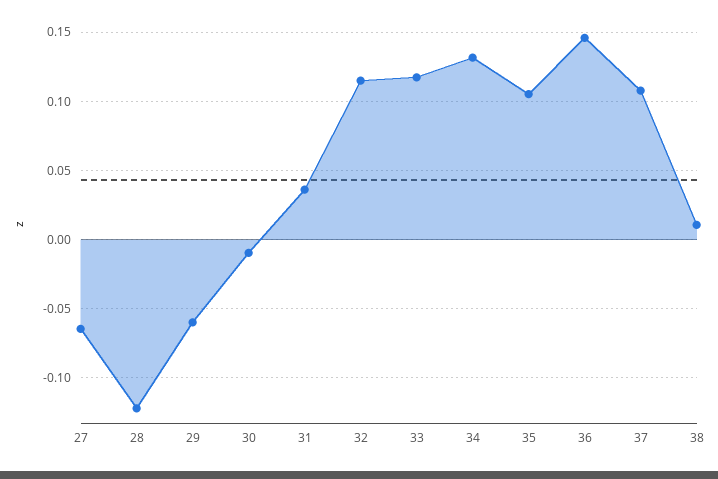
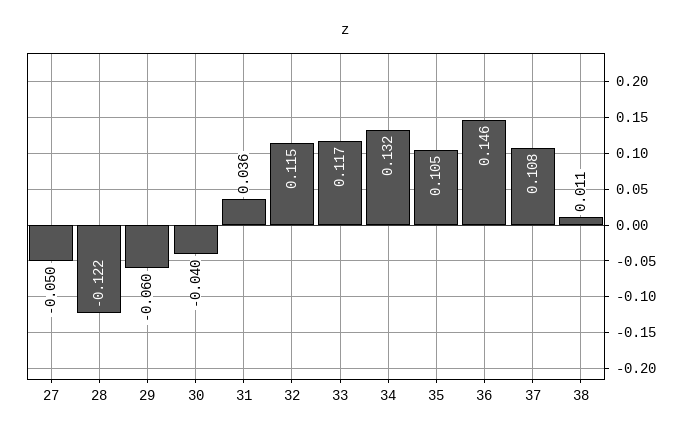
27: -0.065 -> -0.05
30: -0.01 -> -0.04

